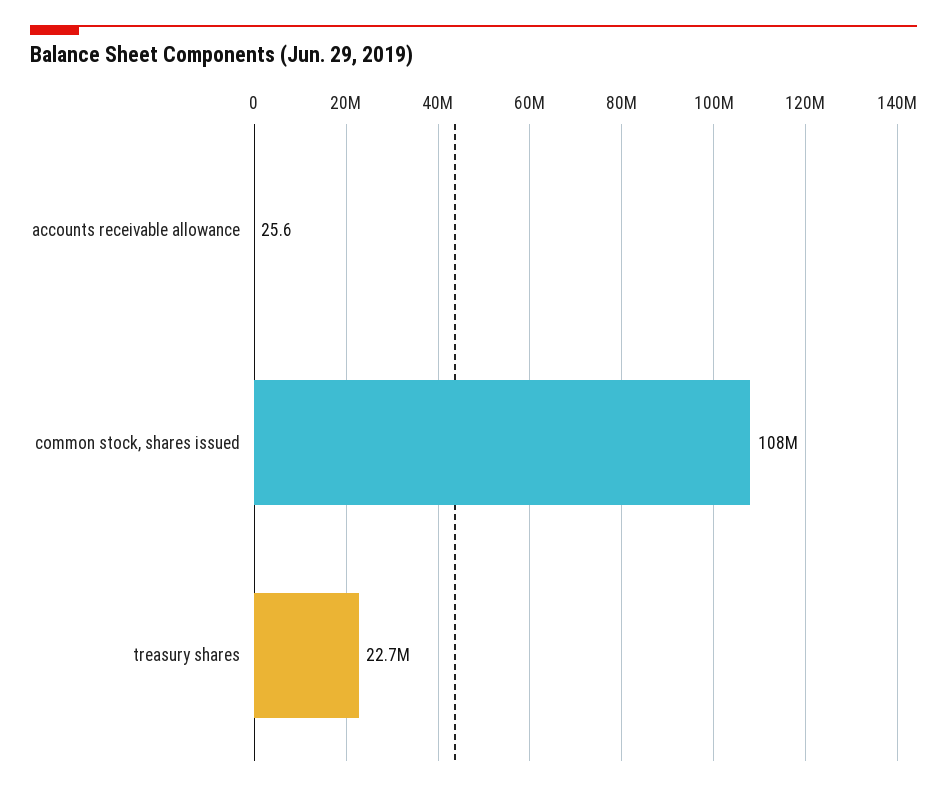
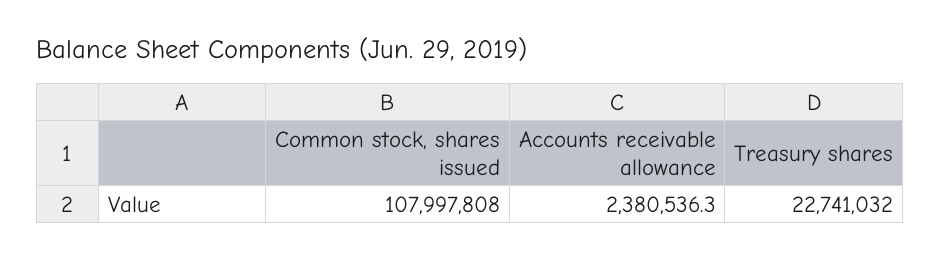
accounts receivable allowance: 25.6 -> 2380536.3

